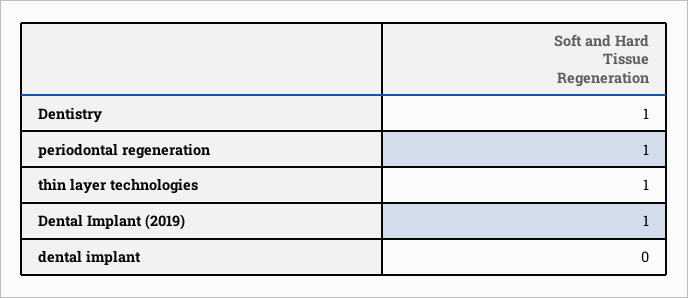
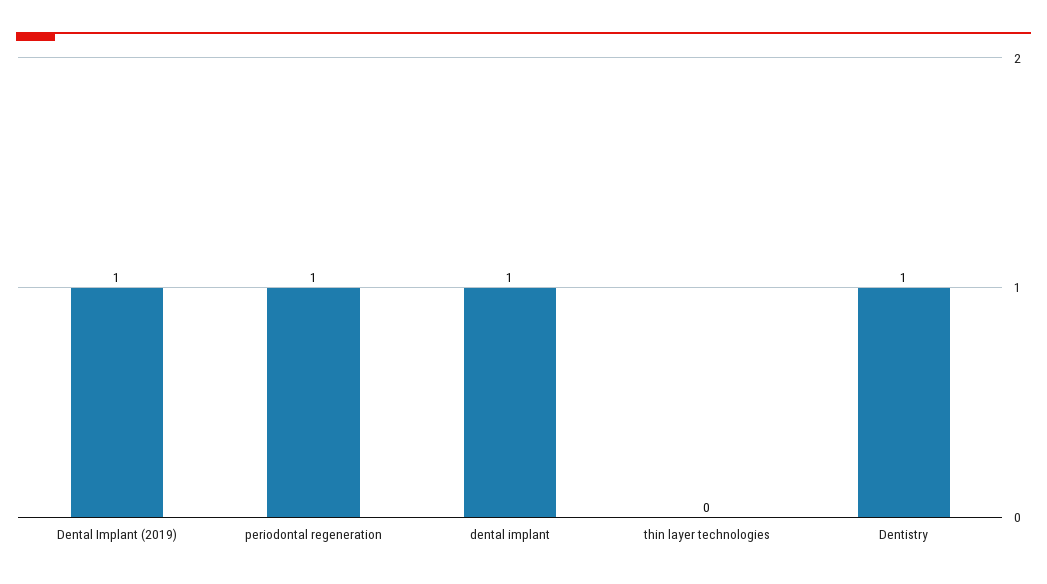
thin layer technologies: 1 -> 0
dental implant: 0 -> 1

